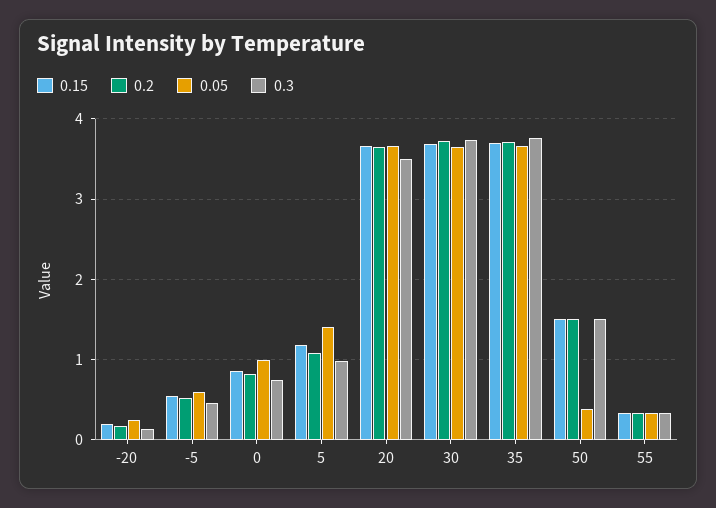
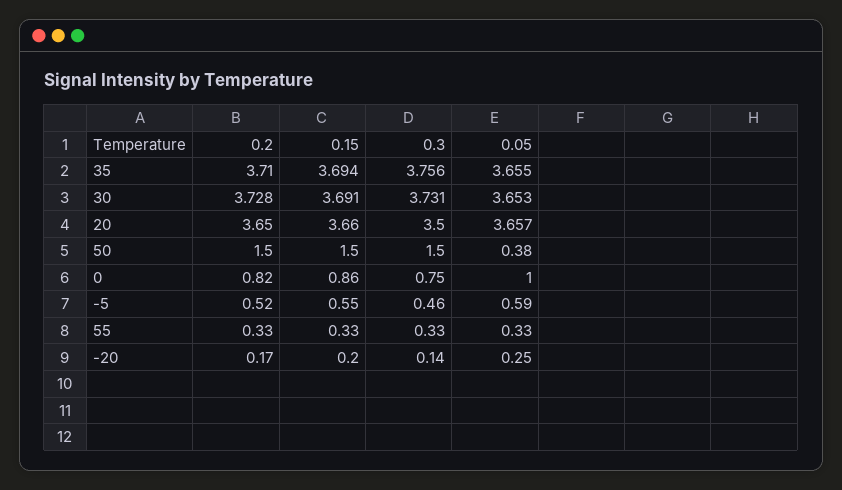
0.15, 5: 1.2 -> none
0.2, 5: 1.1 -> none
0.05, 5: 1.4 -> none
0.3, 5: 1 -> none

